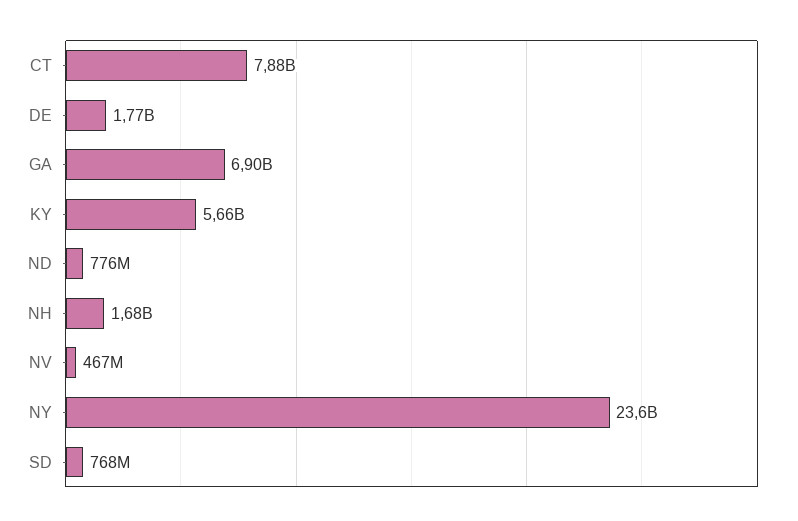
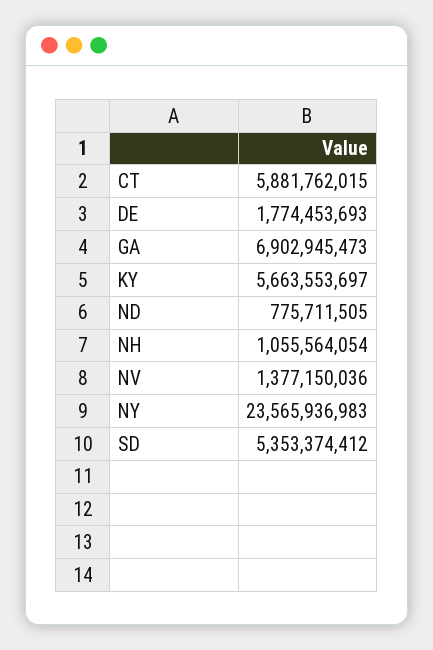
CT: 7880000000 -> 5881762015
NH: 1680000000 -> 1055564054
NV: 467000000 -> 1377150036
SD: 768000000 -> 5353374412

